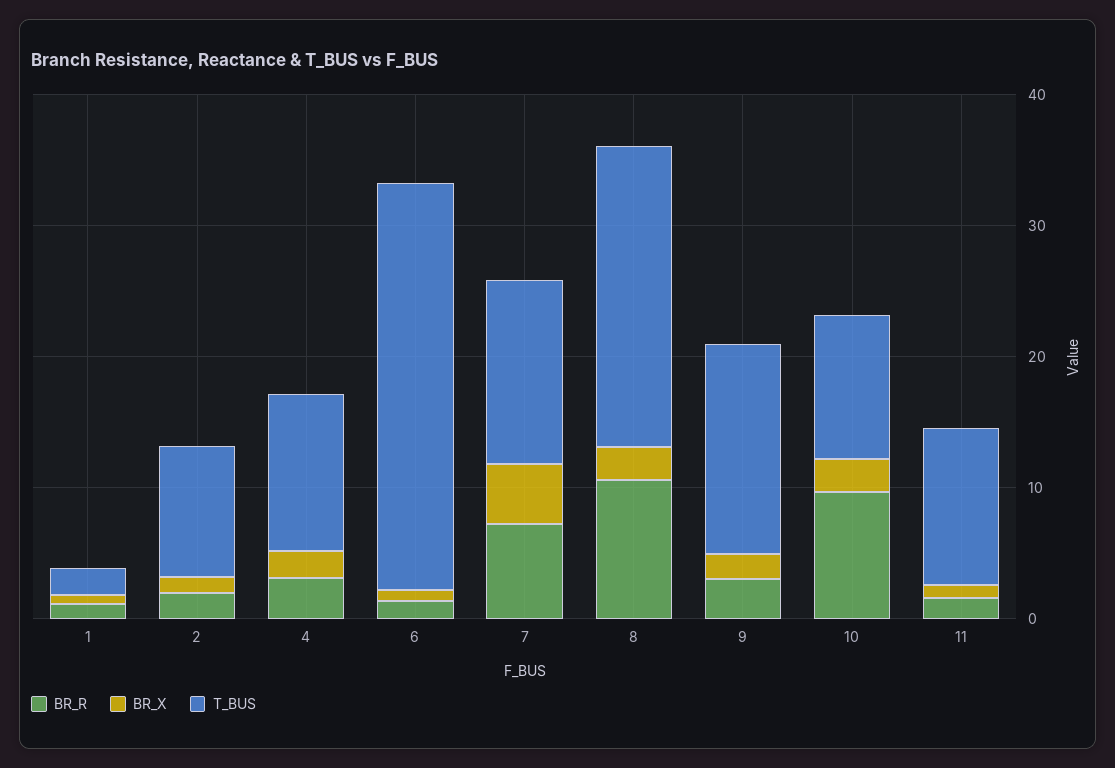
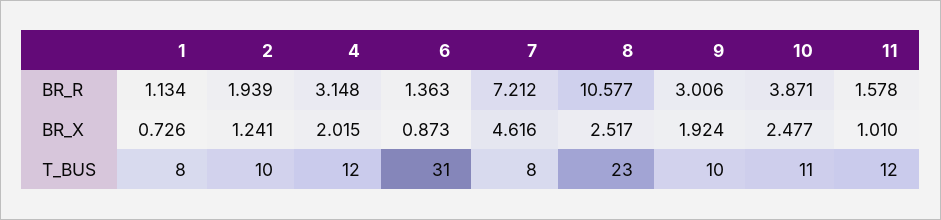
T_BUS, 1: 2 -> 8
T_BUS, 7: 14 -> 8
T_BUS, 9: 16 -> 10
BR_R, 10: 10 -> 3.871

